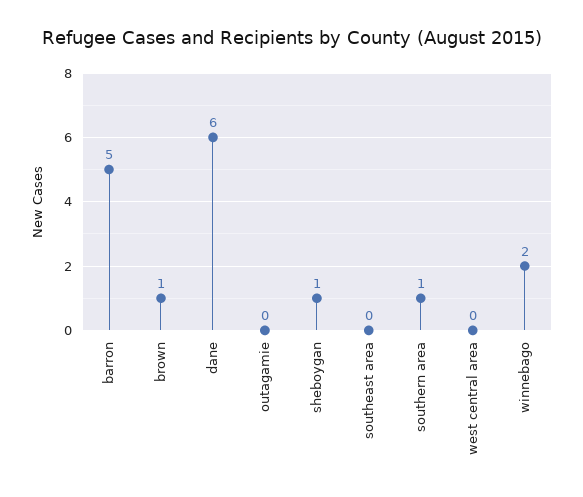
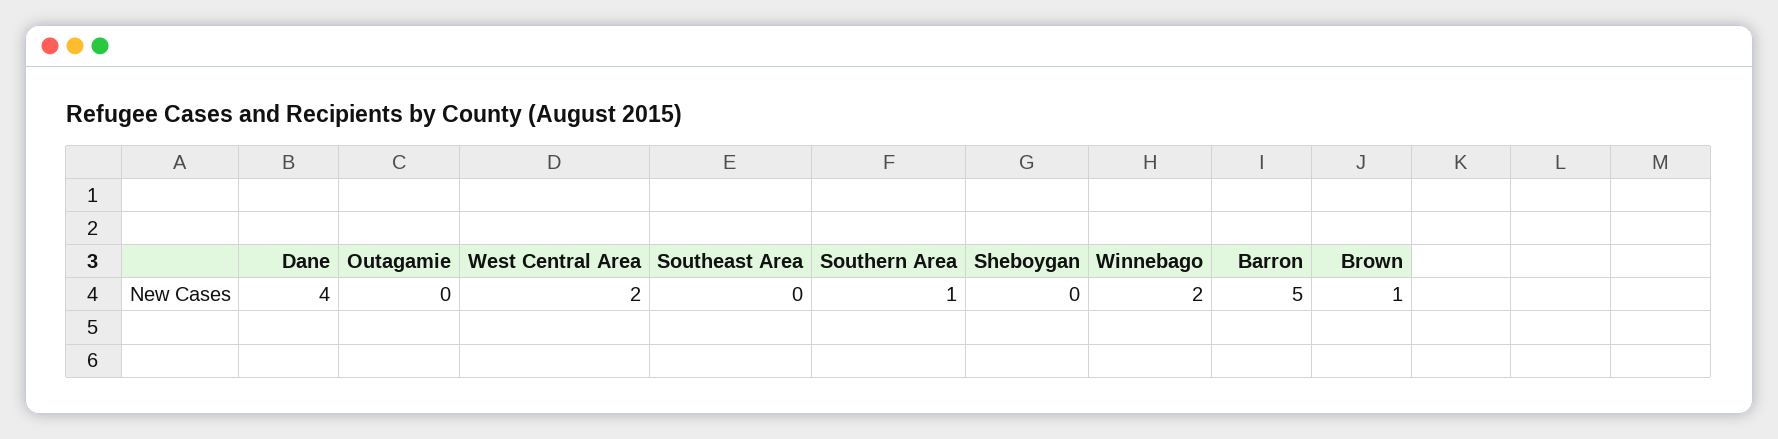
dane: 6 -> 4
sheboygan: 1 -> 0
west central area: 0 -> 2

